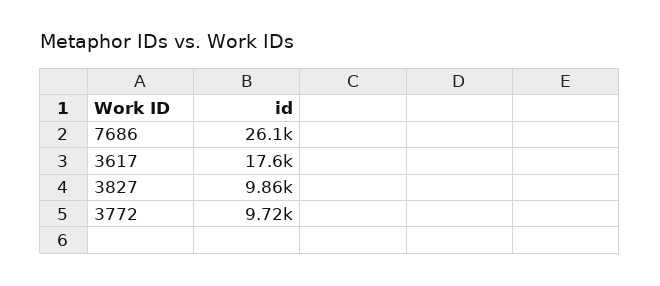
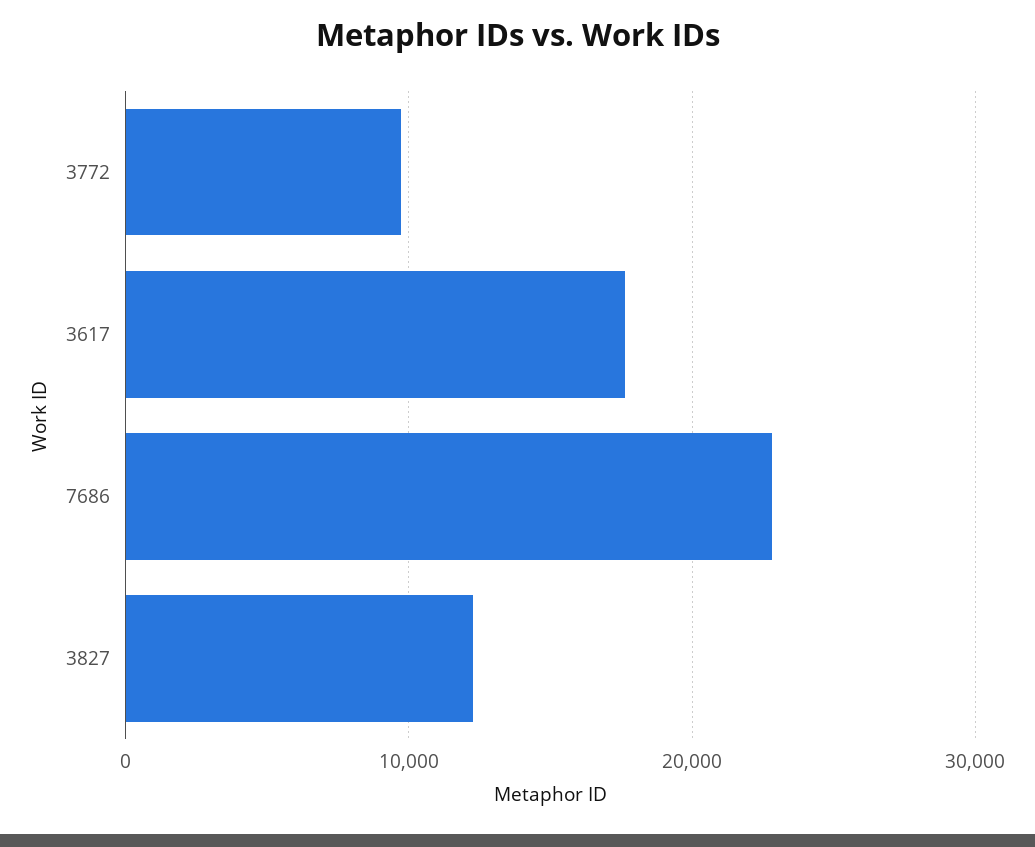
7686: 26100 -> 23000
3827: 9860 -> 12000

